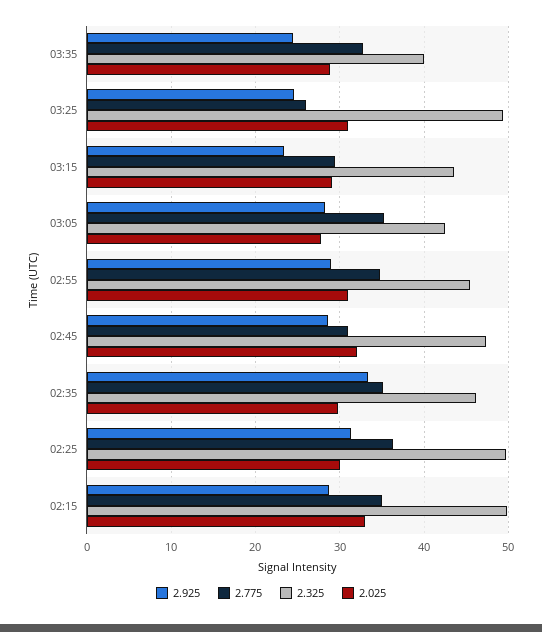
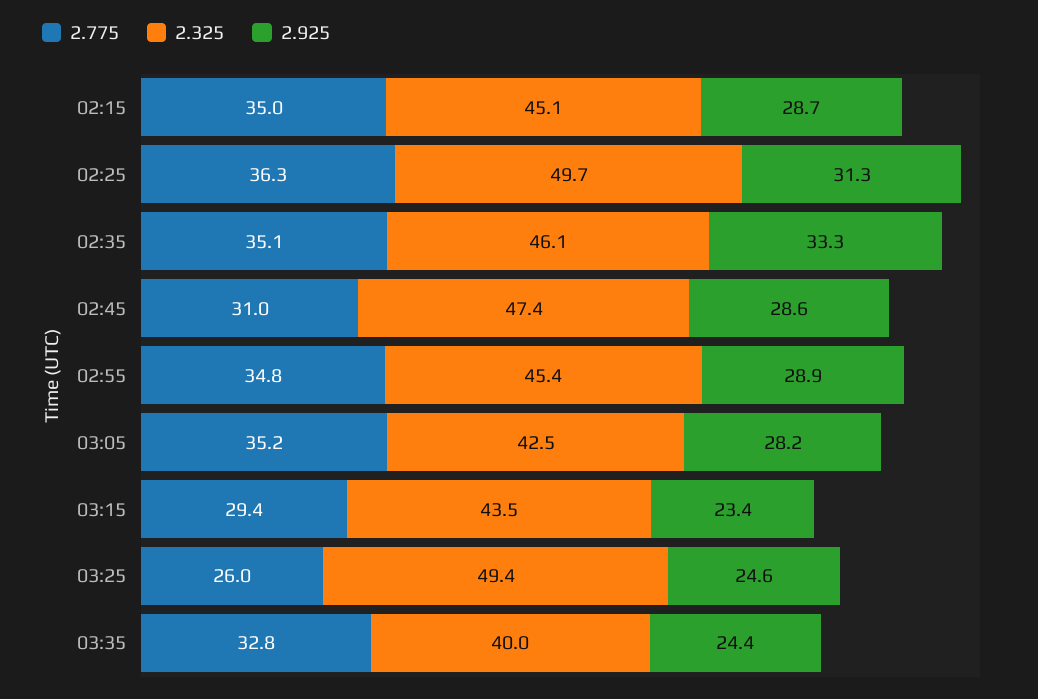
2.025, 03:35: 29 -> none
2.025, 03:25: 31 -> none
2.025, 03:15: 29 -> none
2.025, 03:05: 28 -> none
2.025, 02:55: 31 -> none
2.025, 02:45: 32 -> none
2.025, 02:35: 30 -> none
2.025, 02:25: 30 -> none
2.325, 02:15: 50 -> 45.1
2.025, 02:15: 33 -> none

